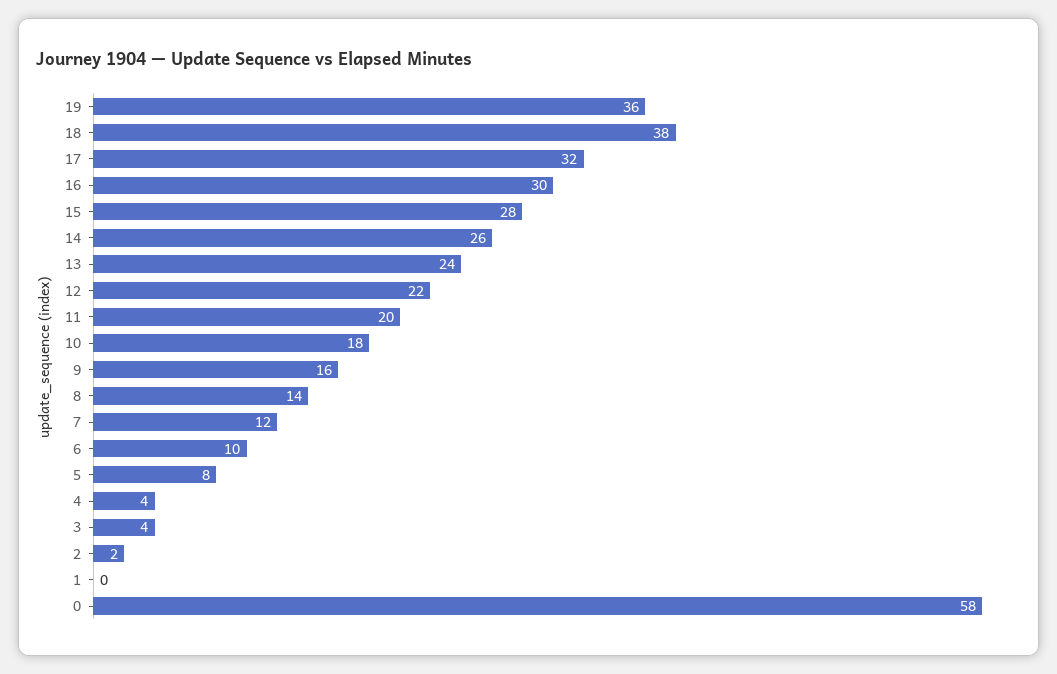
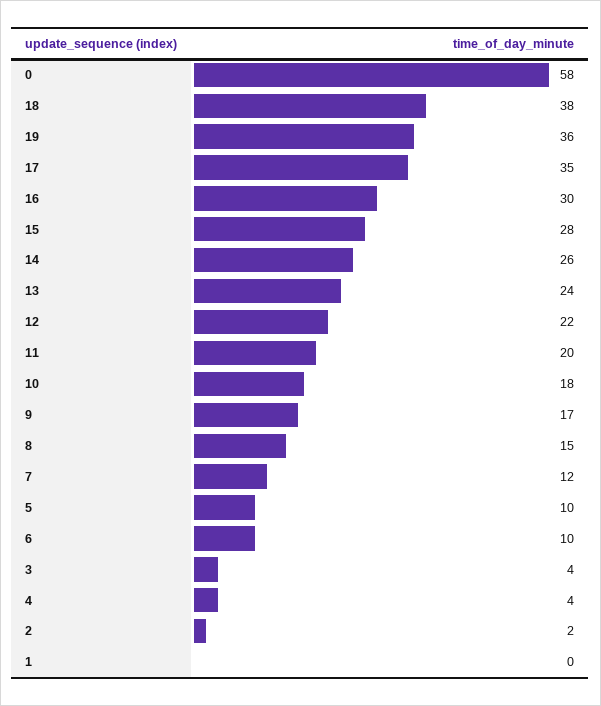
17: 32 -> 35
9: 16 -> 17
8: 14 -> 15
5: 8 -> 10

